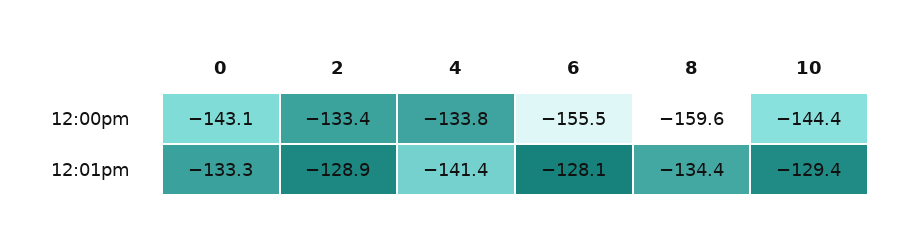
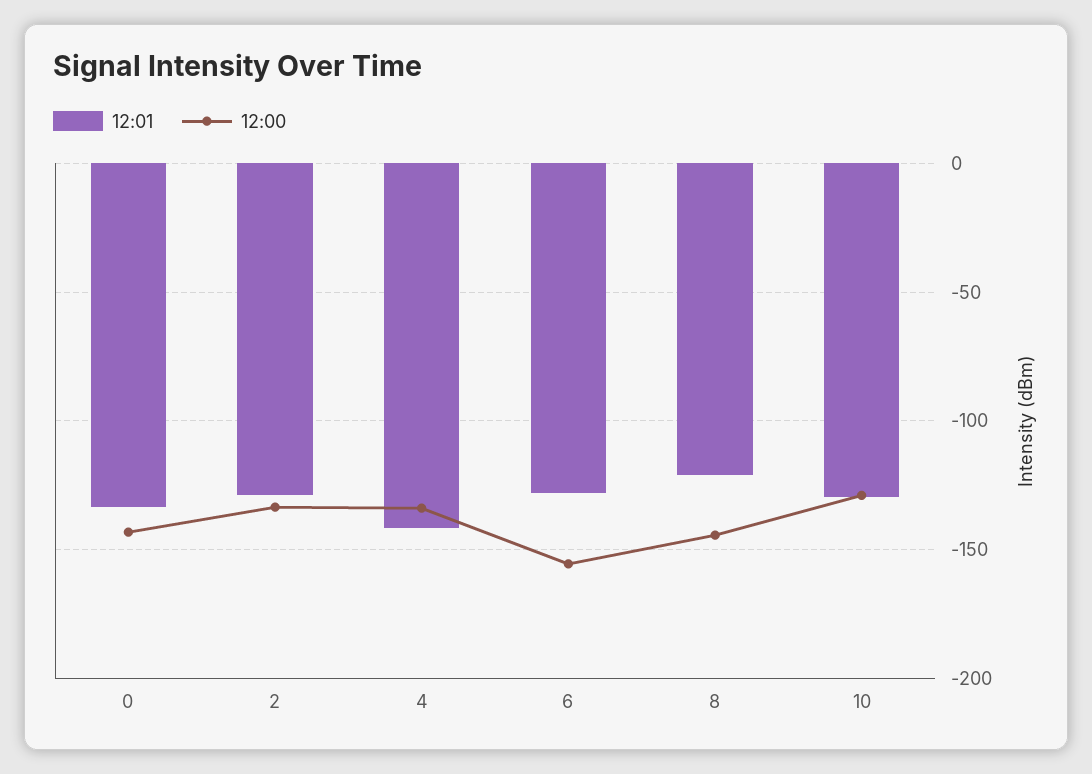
12:00pm, 8: -159.6 -> -145
12:00pm, 10: -144.4 -> -130
12:01pm, 8: -134.4 -> -120

